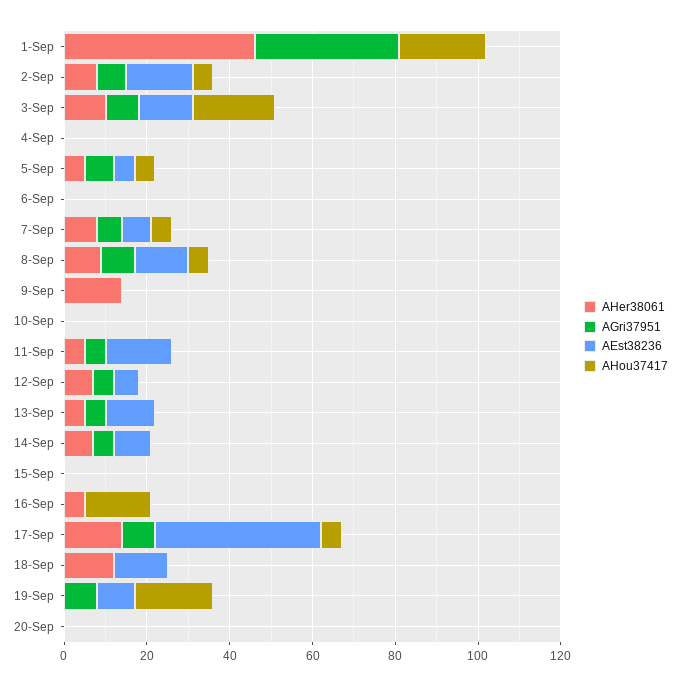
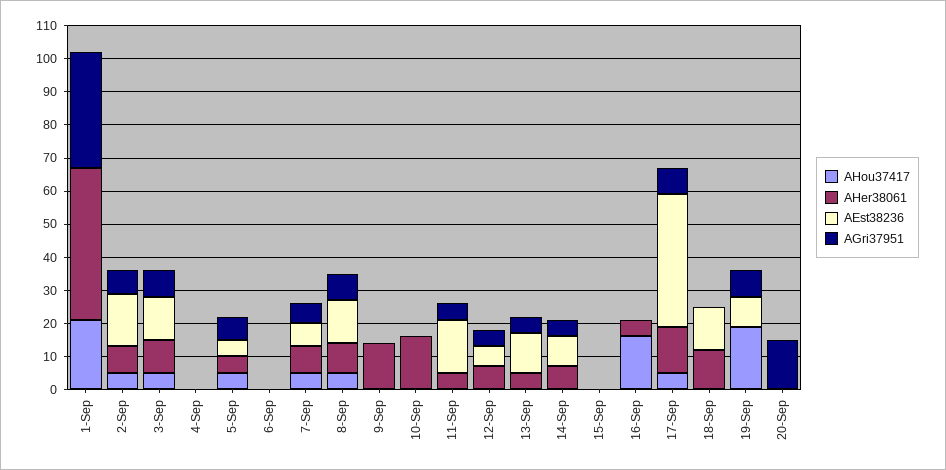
AHou37417, 3-Sep: 20 -> 5
AHer38061, 10-Sep: 0 -> 15
AGri37951, 20-Sep: 0 -> 15

